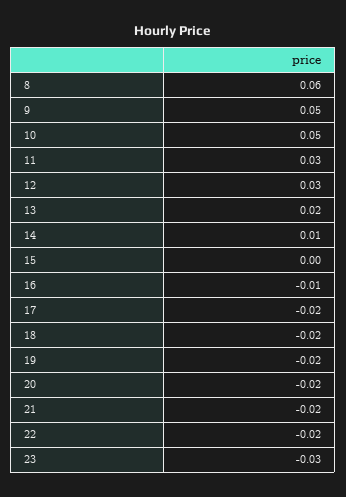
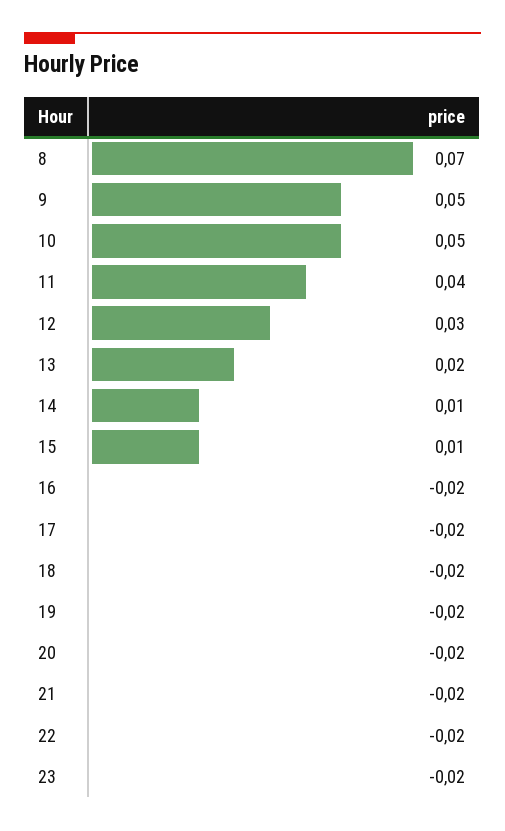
8: 0.06 -> 0.07
11: 0.03 -> 0.04
15: 0 -> 0.01
16: -0.01 -> -0.02
23: -0.03 -> -0.02

